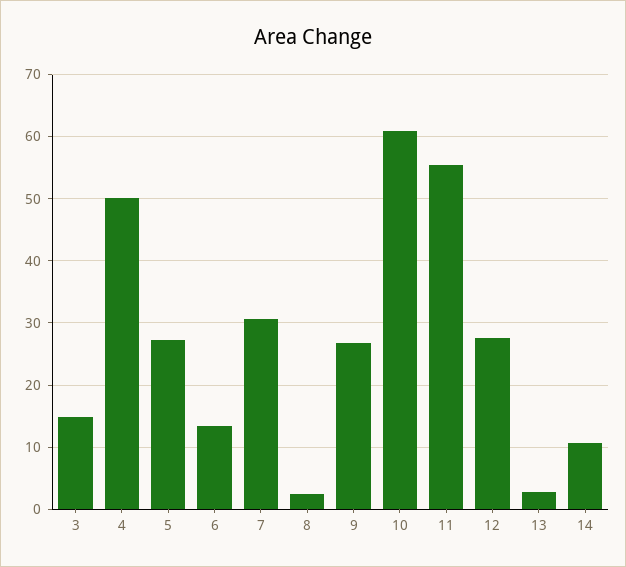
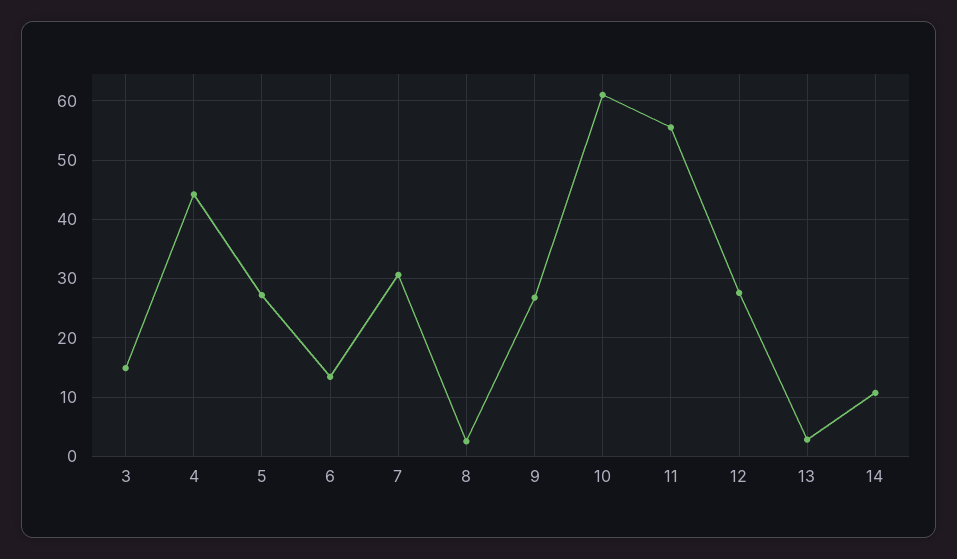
4: 50 -> 44

